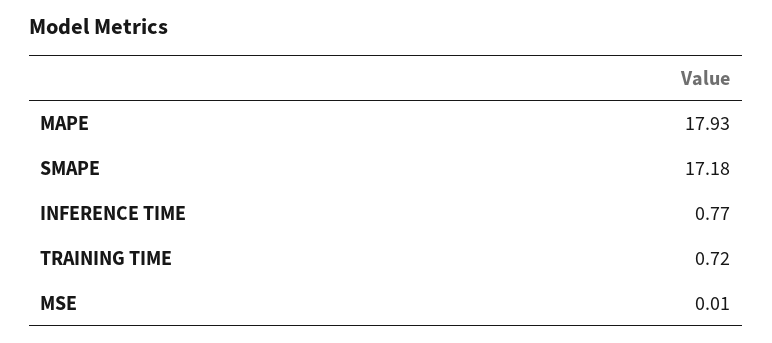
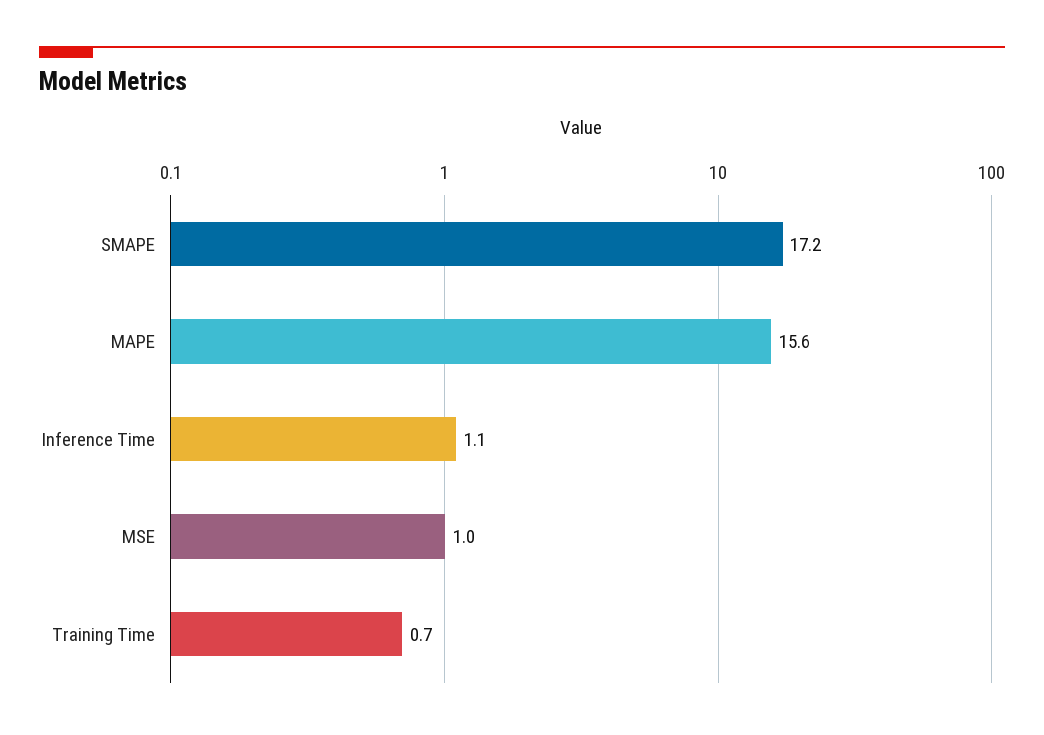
MAPE: 17.93 -> 15.6
INFERENCE TIME: 0.77 -> 1.1
MSE: 0.01 -> 1

